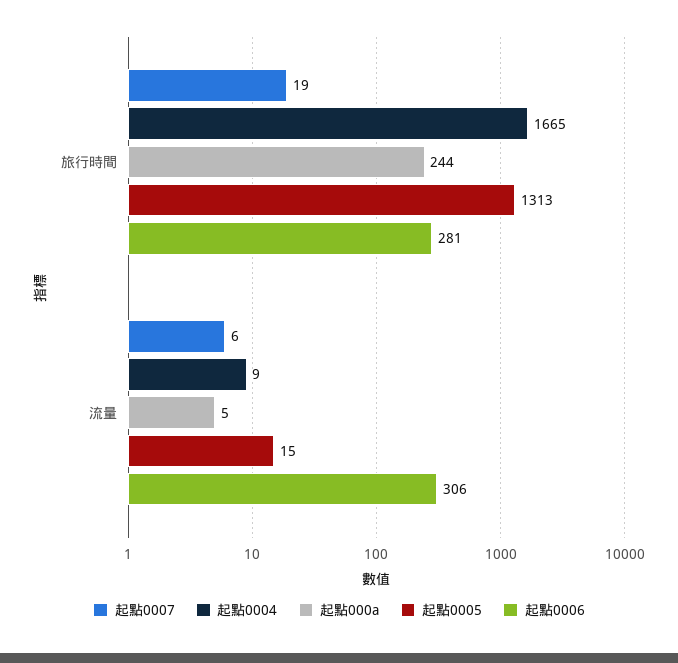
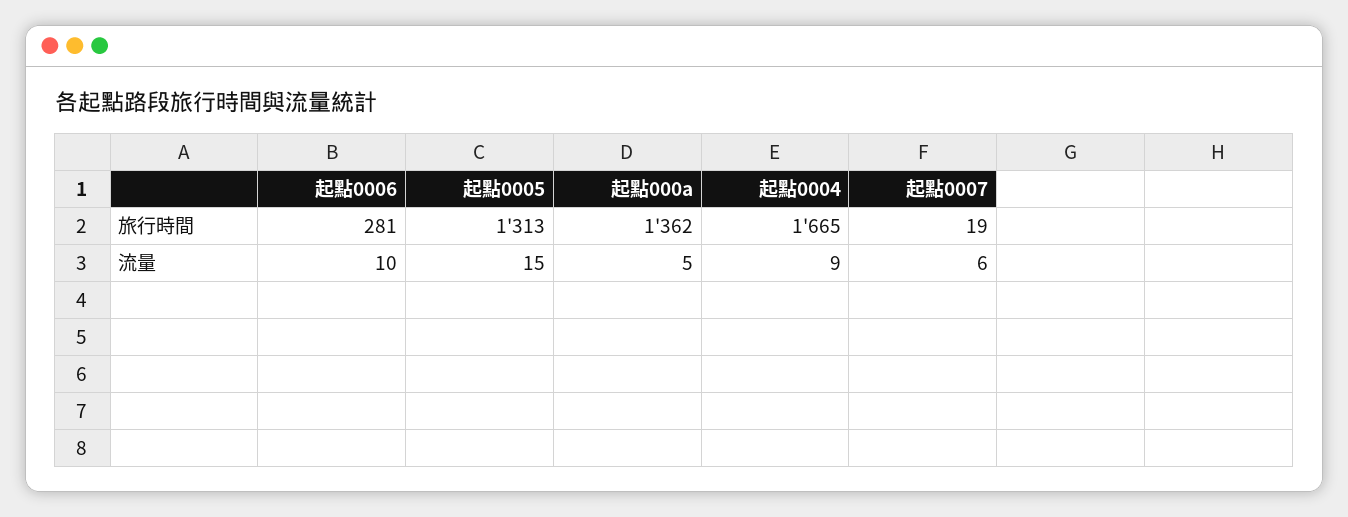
起點000a, 旅行時間: 244 -> 1362
起點0006, 流量: 306 -> 10

